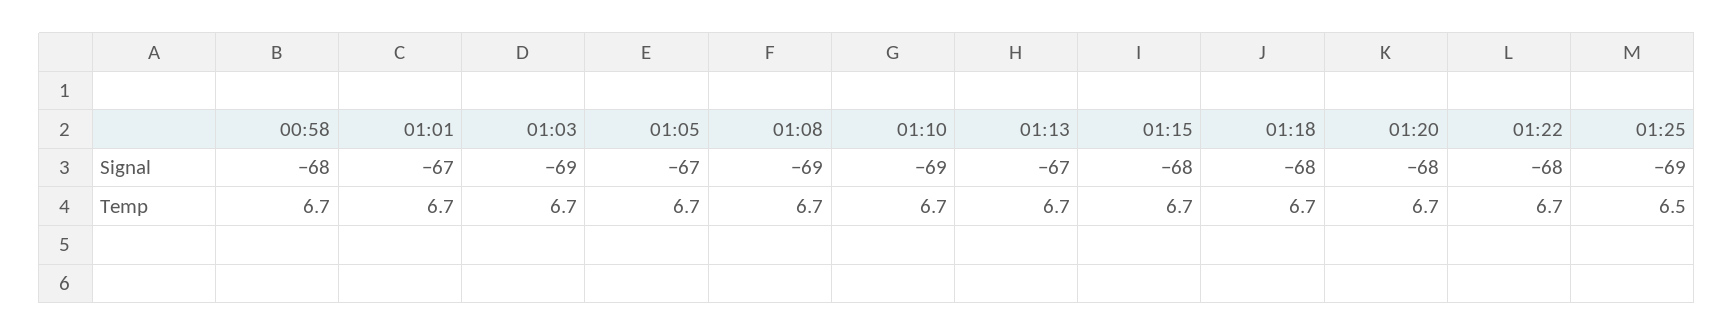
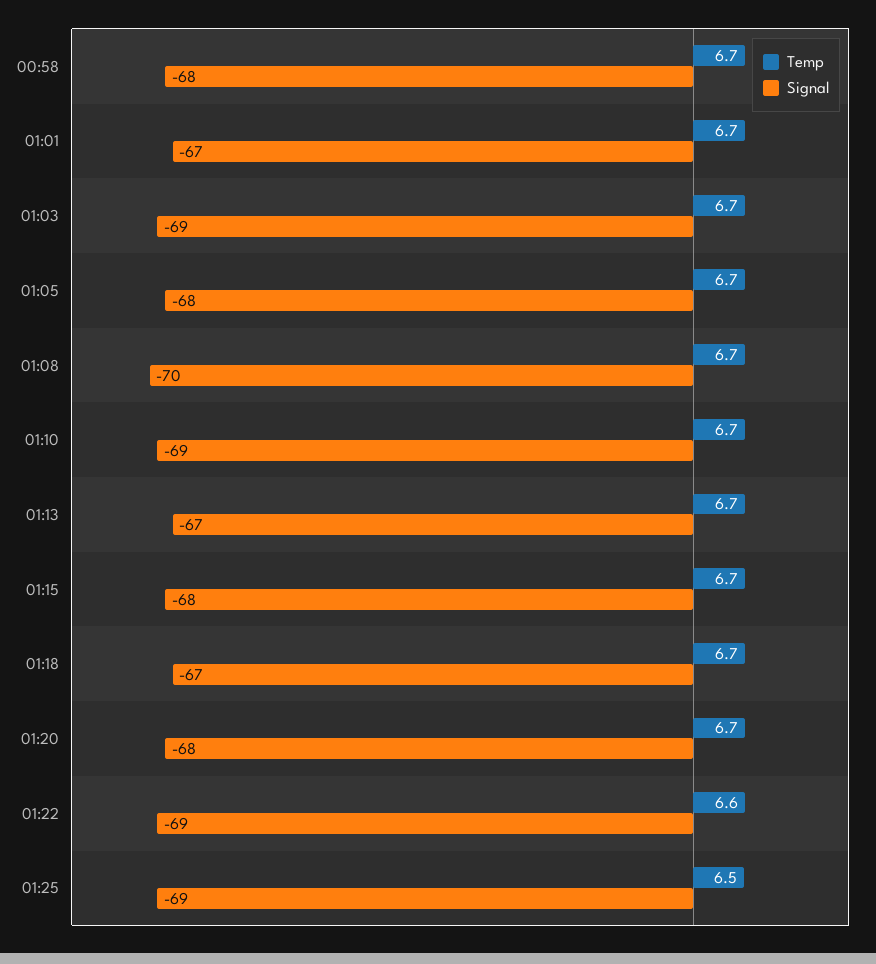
Signal, 01:05: -67 -> -68
Signal, 01:08: -69 -> -70
Signal, 01:18: -68 -> -67
Signal, 01:22: -68 -> -69
Temp, 01:22: 6.7 -> 6.6

